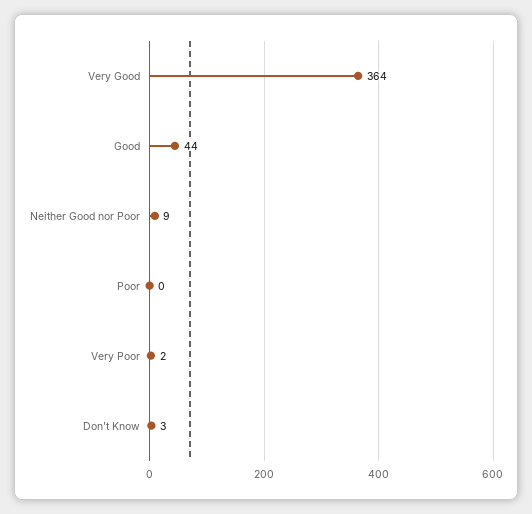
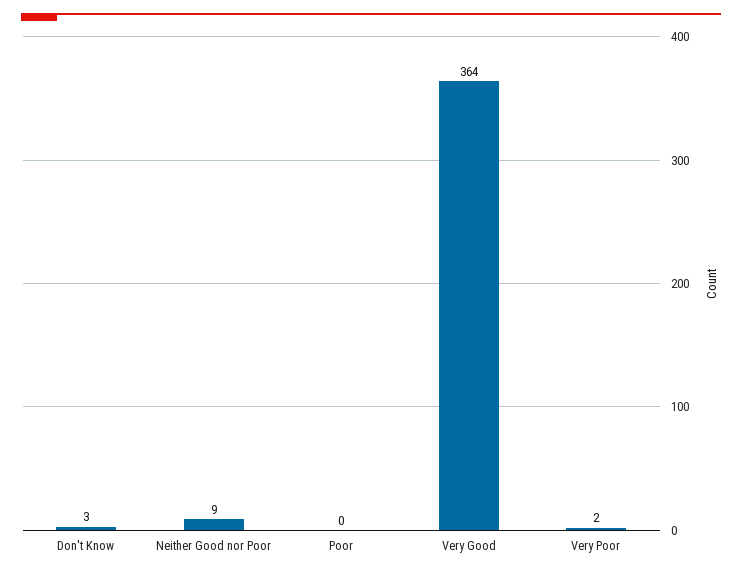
Good: 44 -> none

